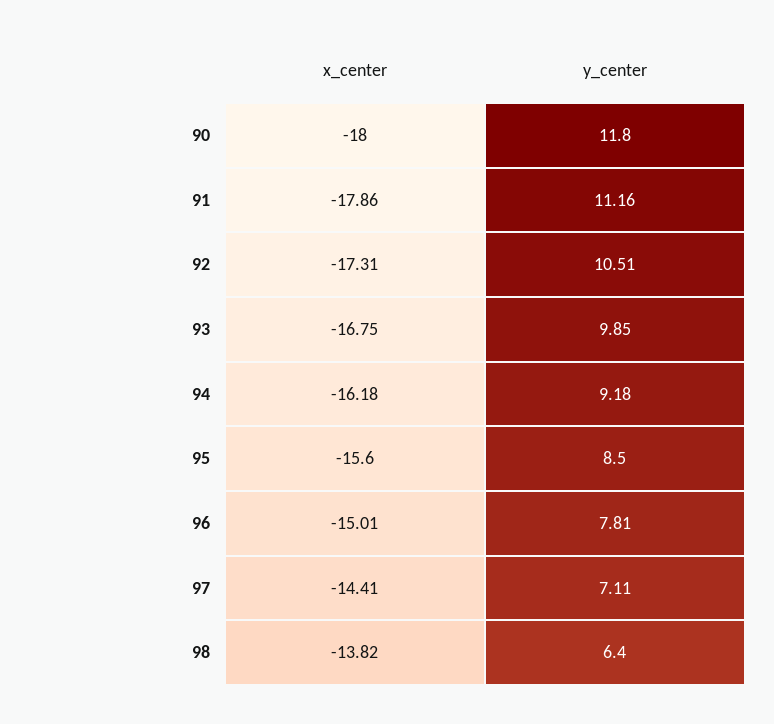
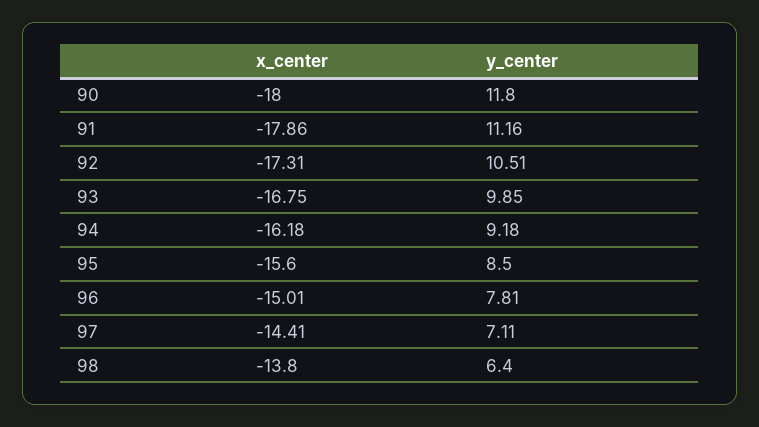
x_center, 98: -13.82 -> -13.8

